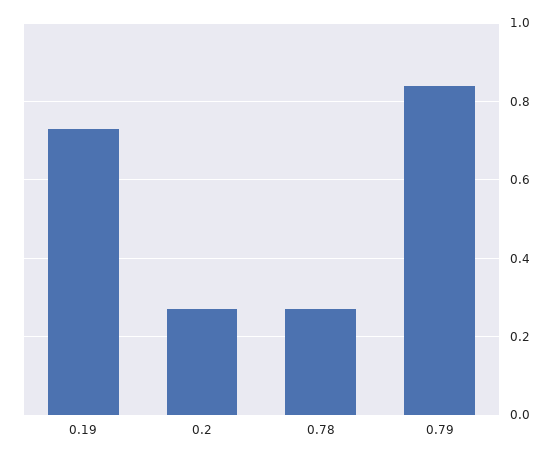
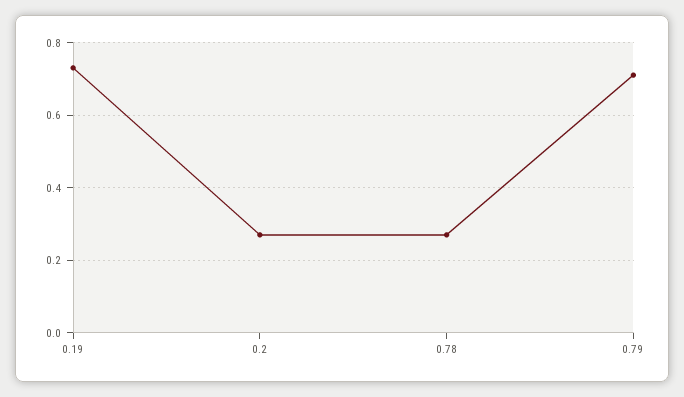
0.79: 0.85 -> 0.7

